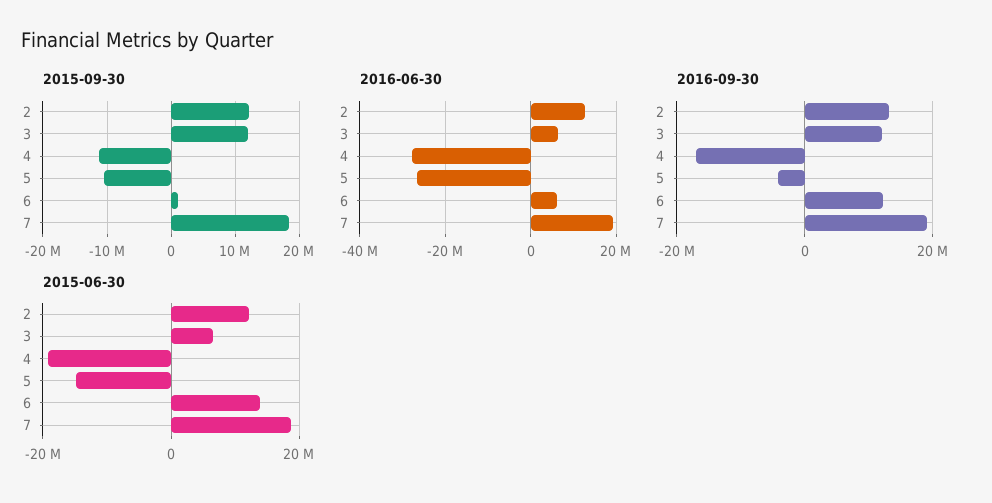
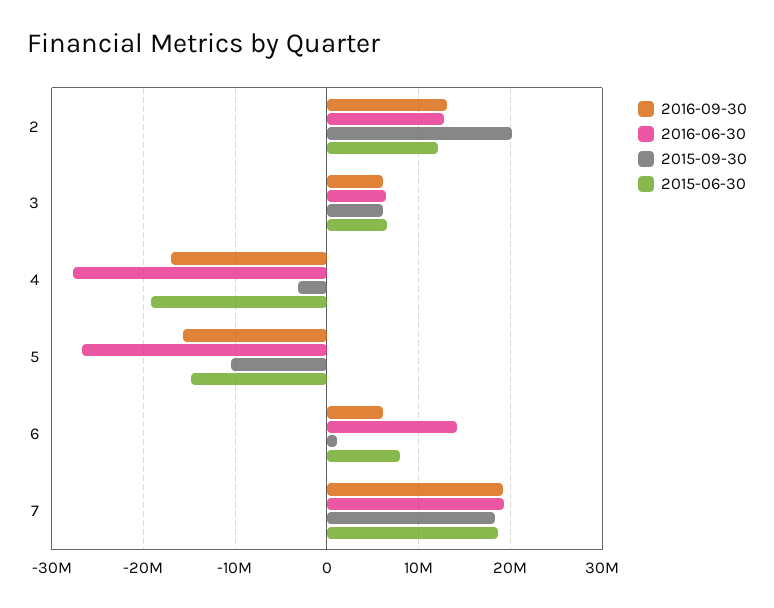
2015-09-30, 2: 12000000 -> 20000000
2015-09-30, 3: 12000000 -> 6000000
2015-09-30, 4: -11000000 -> -3000000
2016-06-30, 6: 6000000 -> 14000000
2016-09-30, 3: 12000000 -> 6000000
2016-09-30, 5: -4000000 -> -16000000
2016-09-30, 6: 12000000 -> 6000000
2015-06-30, 6: 14000000 -> 8000000

